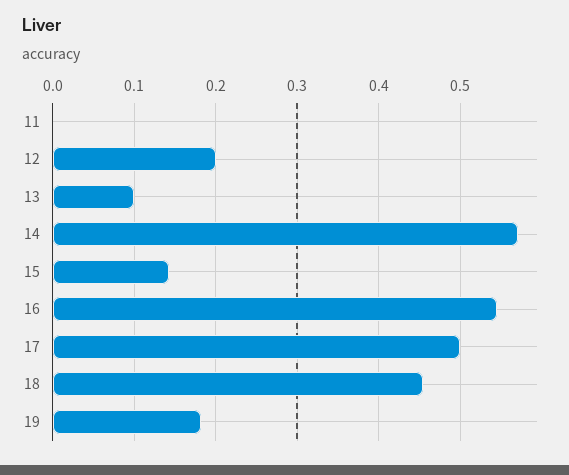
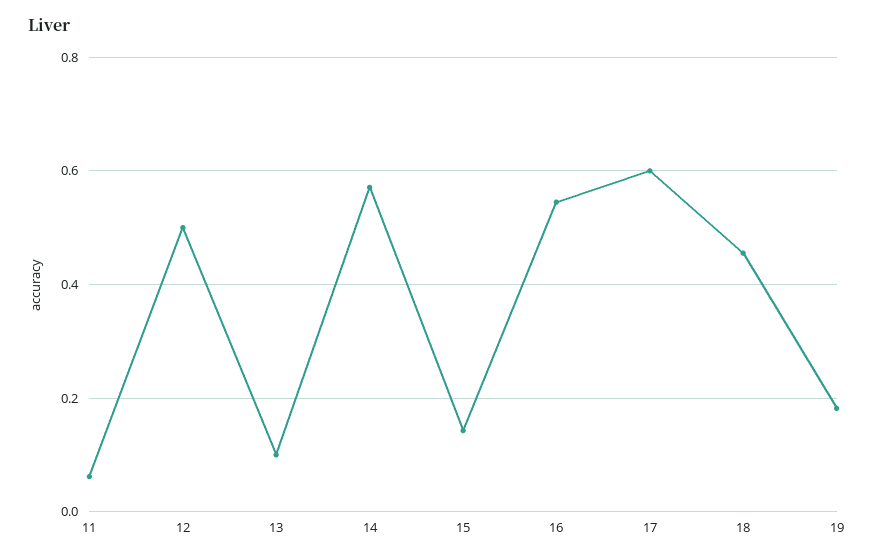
11: 0 -> 0.06
12: 0.2 -> 0.5
17: 0.5 -> 0.6

